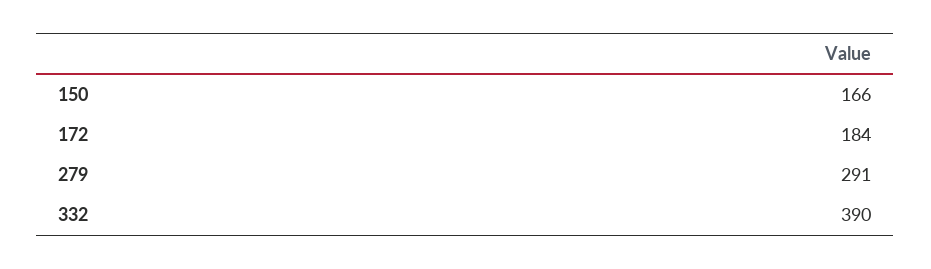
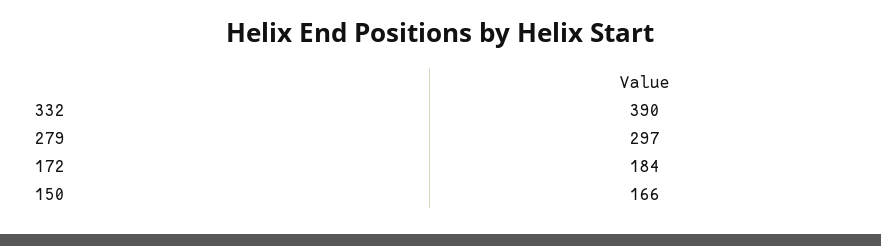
279: 291 -> 297

